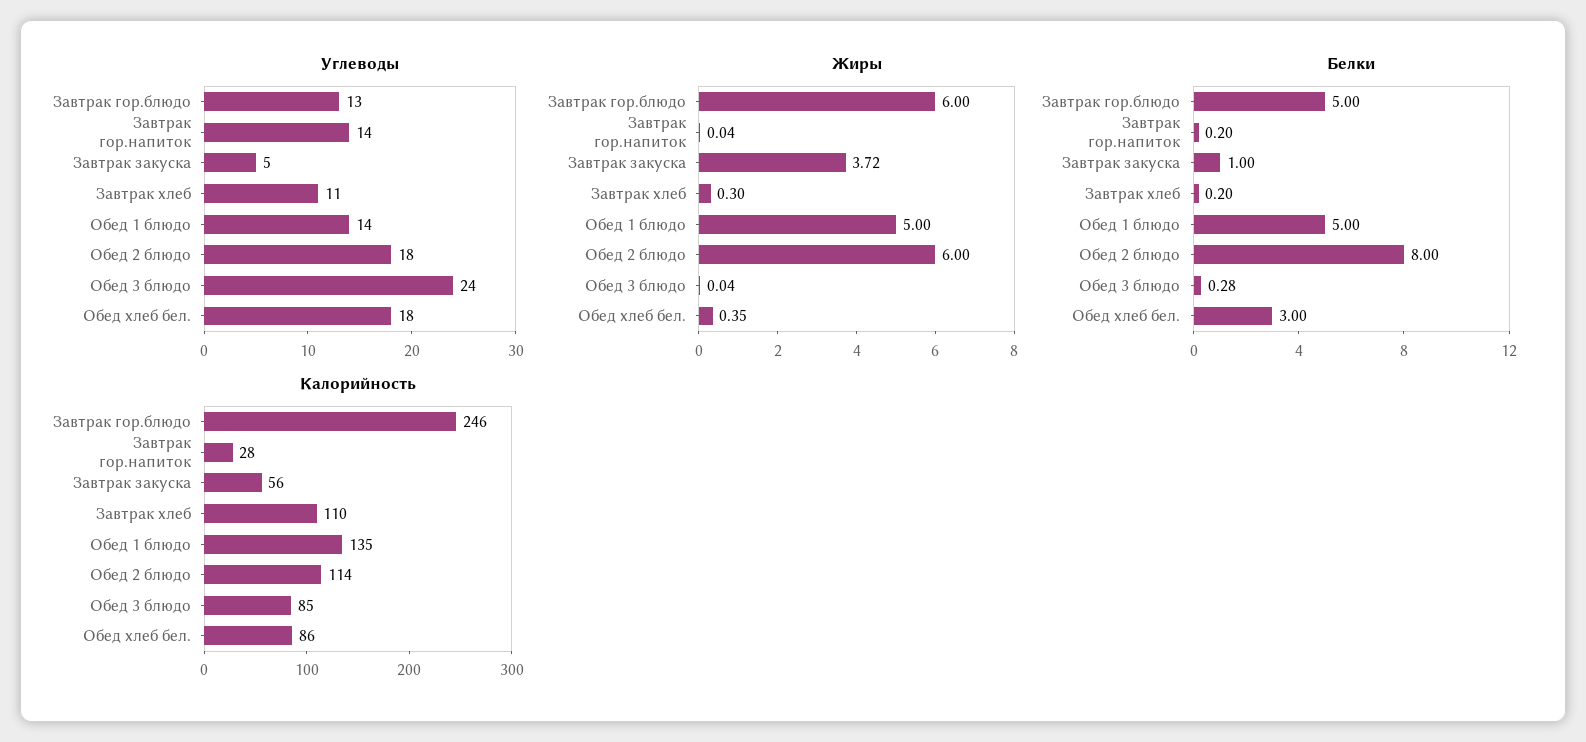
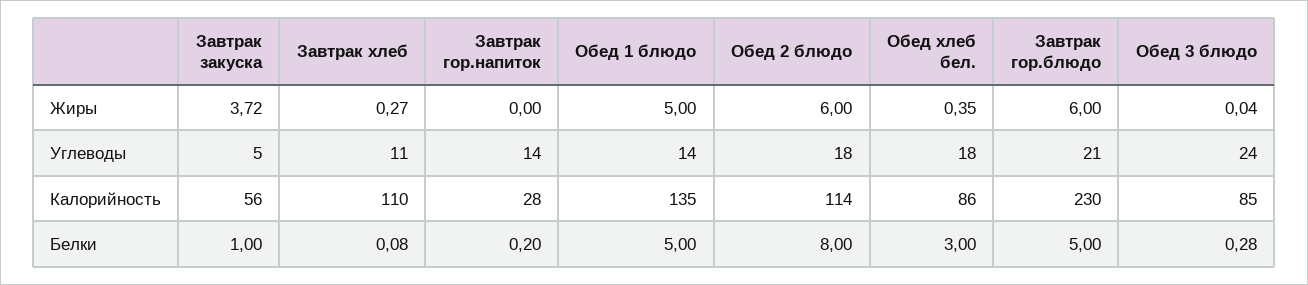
Углеводы, Завтрак гор.блюдо: 13 -> 21
Жиры, Завтрак гор.напиток: 0.04 -> 0
Жиры, Завтрак хлеб: 0.3 -> 0.27
Белки, Завтрак хлеб: 0.2 -> 0.08
Калорийность, Завтрак гор.блюдо: 246 -> 230

